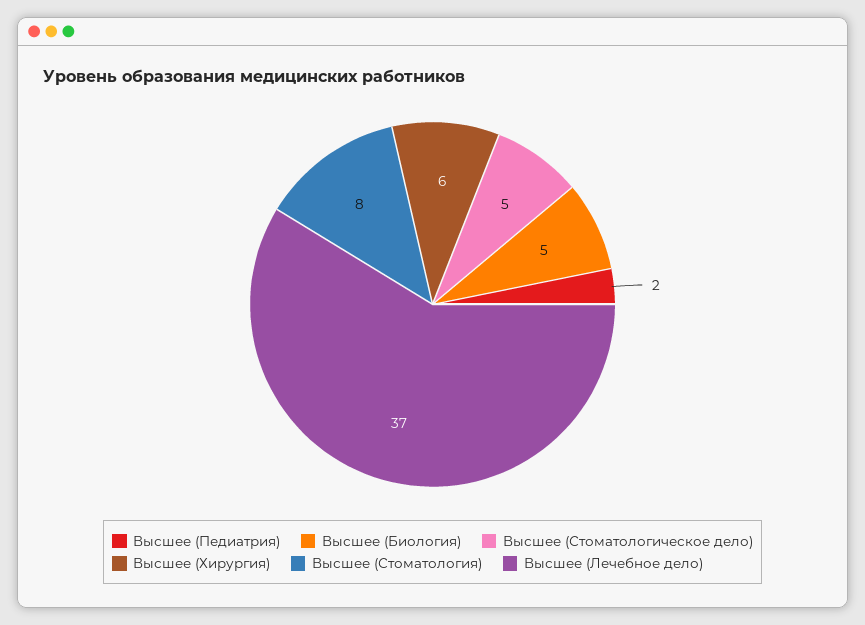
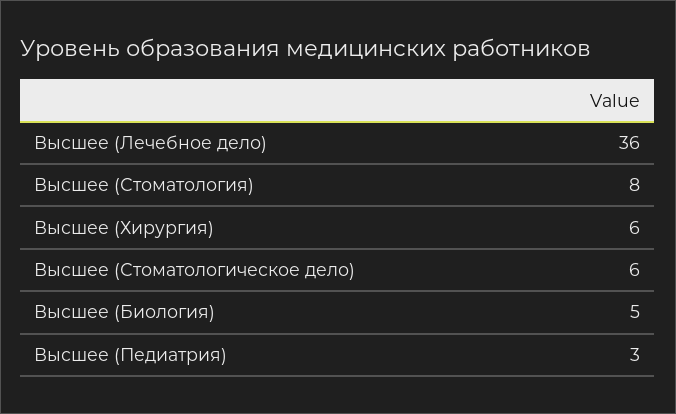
Высшее (Педиатрия): 2 -> 3
Высшее (Стоматологическое дело): 5 -> 6
Высшее (Лечебное дело): 37 -> 36

